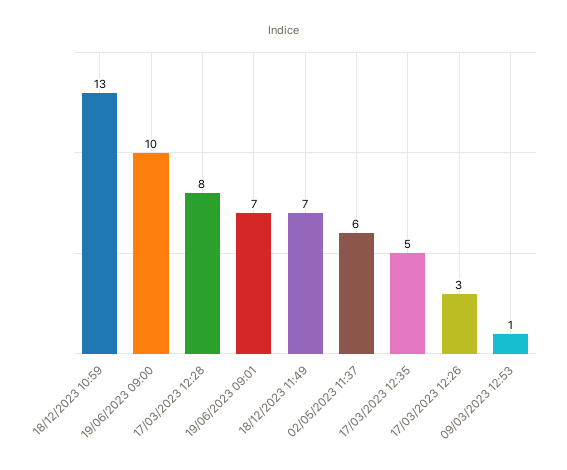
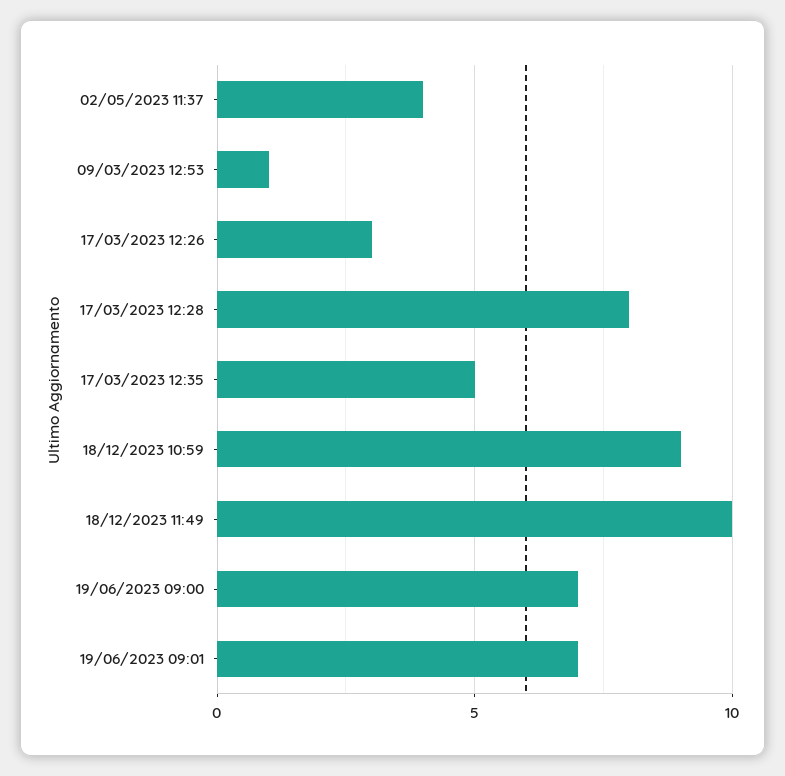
18/12/2023 10:59: 13 -> 9
19/06/2023 09:00: 10 -> 7
18/12/2023 11:49: 7 -> 10
02/05/2023 11:37: 6 -> 4

